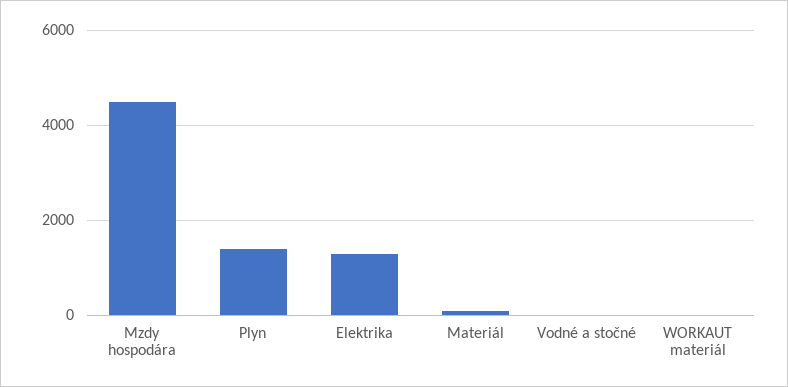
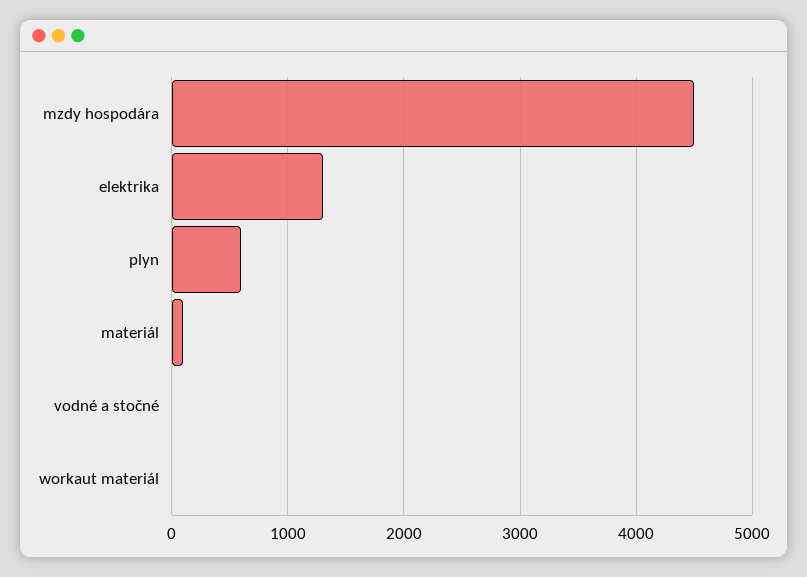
Plyn: 1400 -> 600

